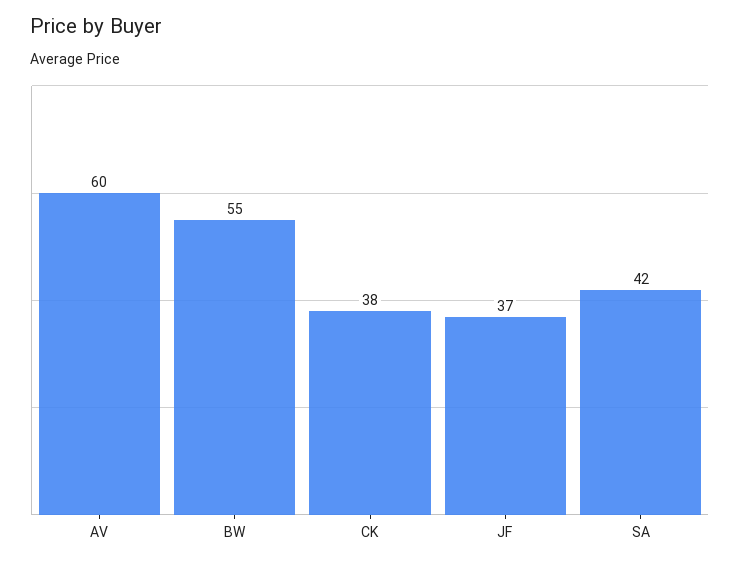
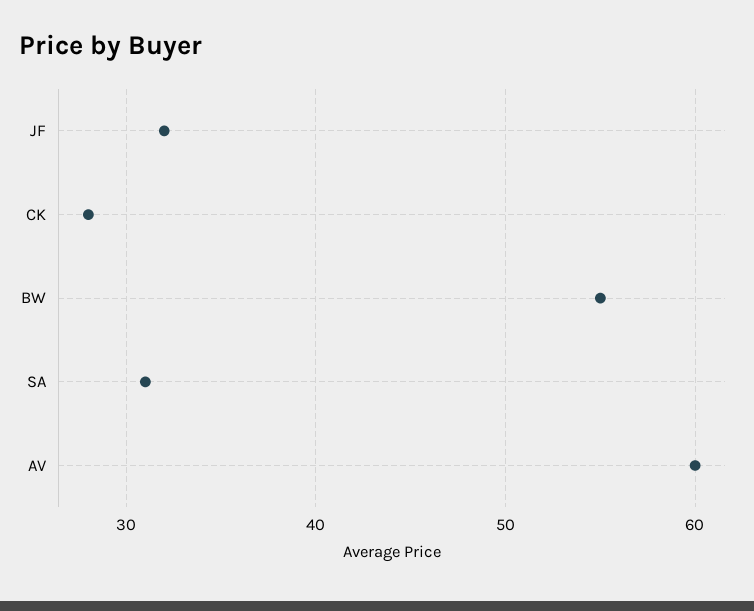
CK: 38 -> 28
JF: 37 -> 32
SA: 42 -> 31

